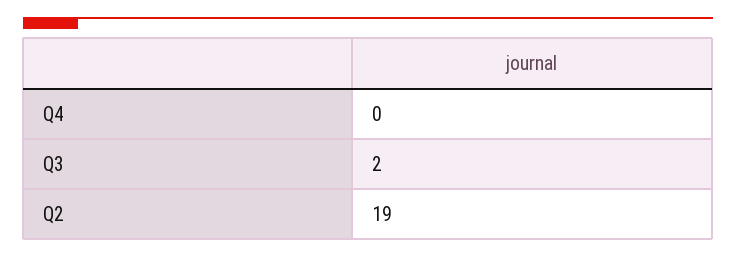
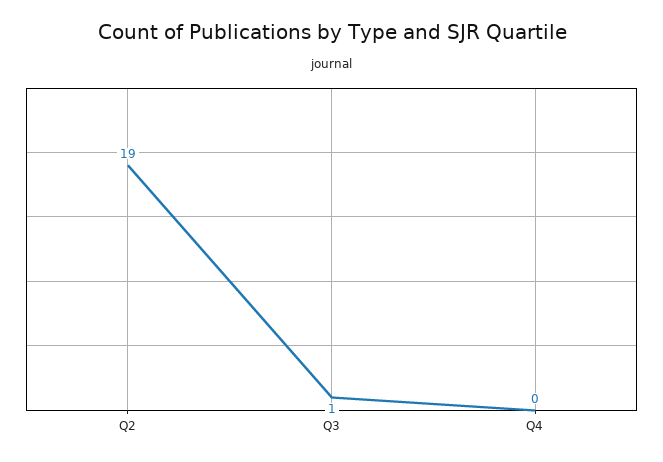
Q3: 2 -> 1

